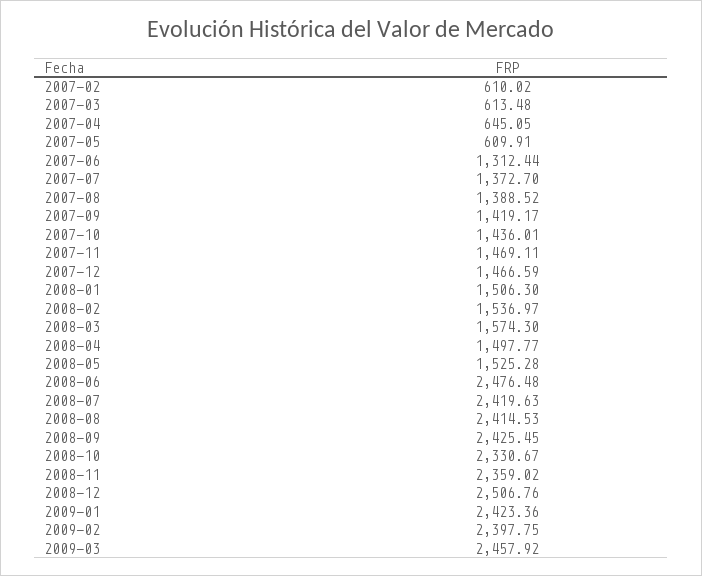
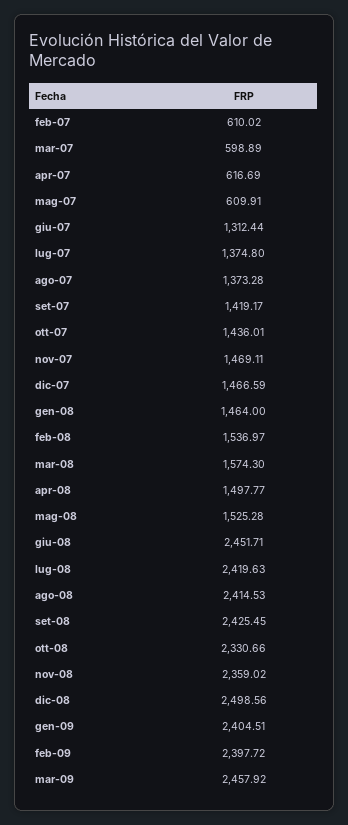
2007-03: 613.48 -> 598.89
2007-04: 645.05 -> 616.69
2007-07: 1372.7 -> 1374.8
2007-08: 1388.52 -> 1373.28
2008-01: 1506.3 -> 1464
2008-06: 2476.48 -> 2451.71
2008-10: 2330.67 -> 2330.66
2008-12: 2506.76 -> 2498.56
2009-01: 2423.36 -> 2404.51
2009-02: 2397.75 -> 2397.72

